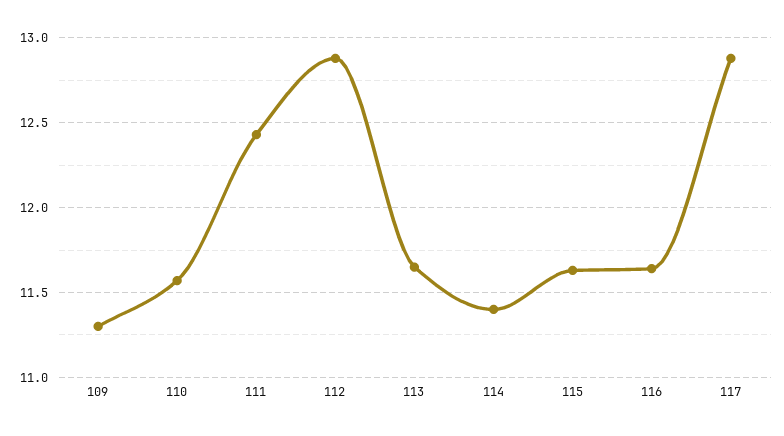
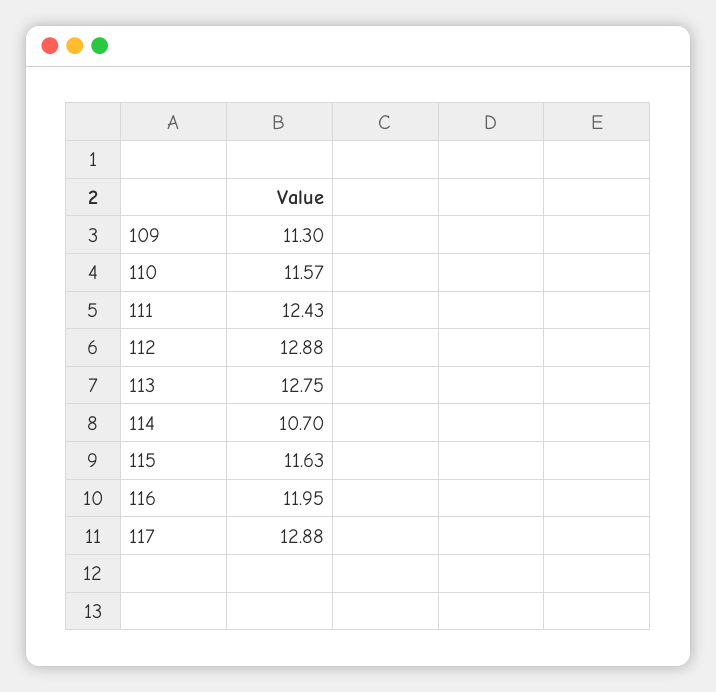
113: 11.65 -> 12.75
114: 11.4 -> 10.7
116: 11.65 -> 11.95

